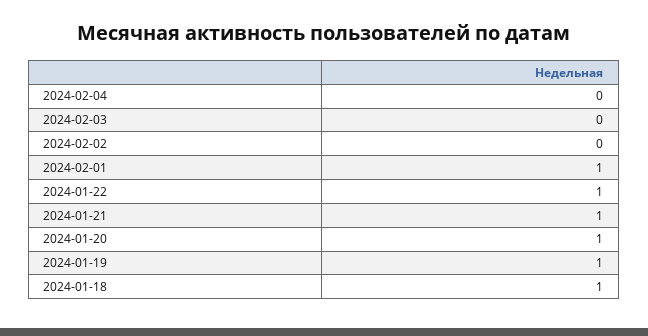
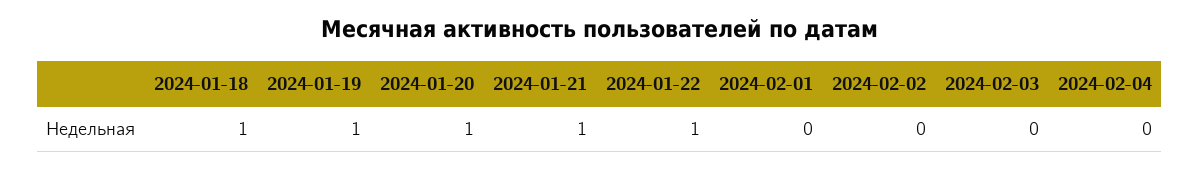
2024-02-01: 1 -> 0

